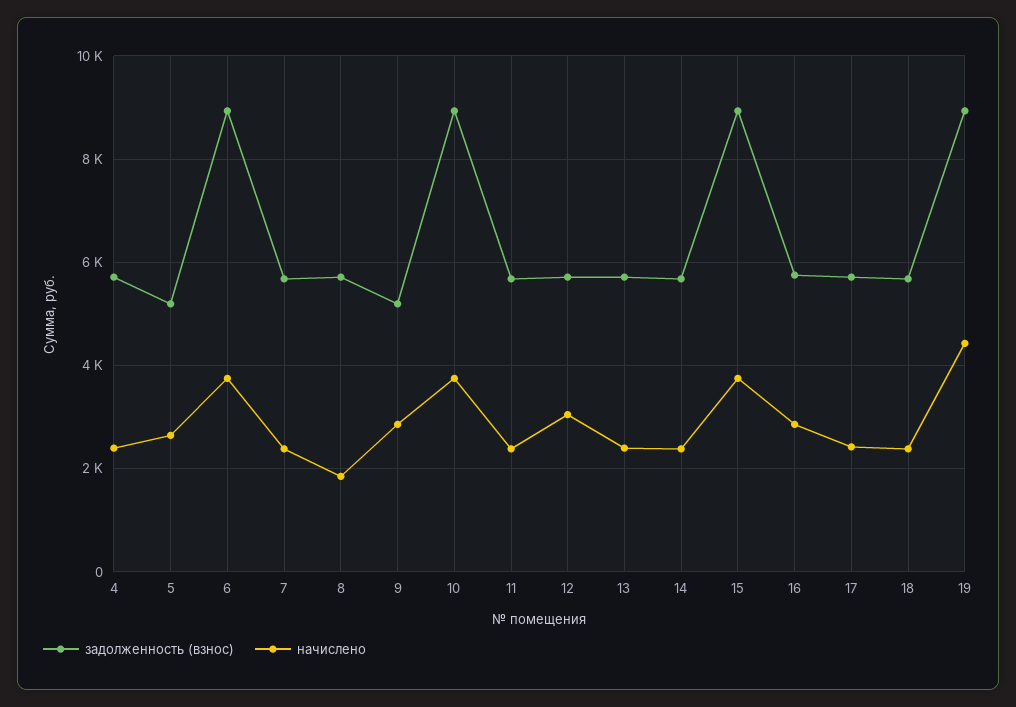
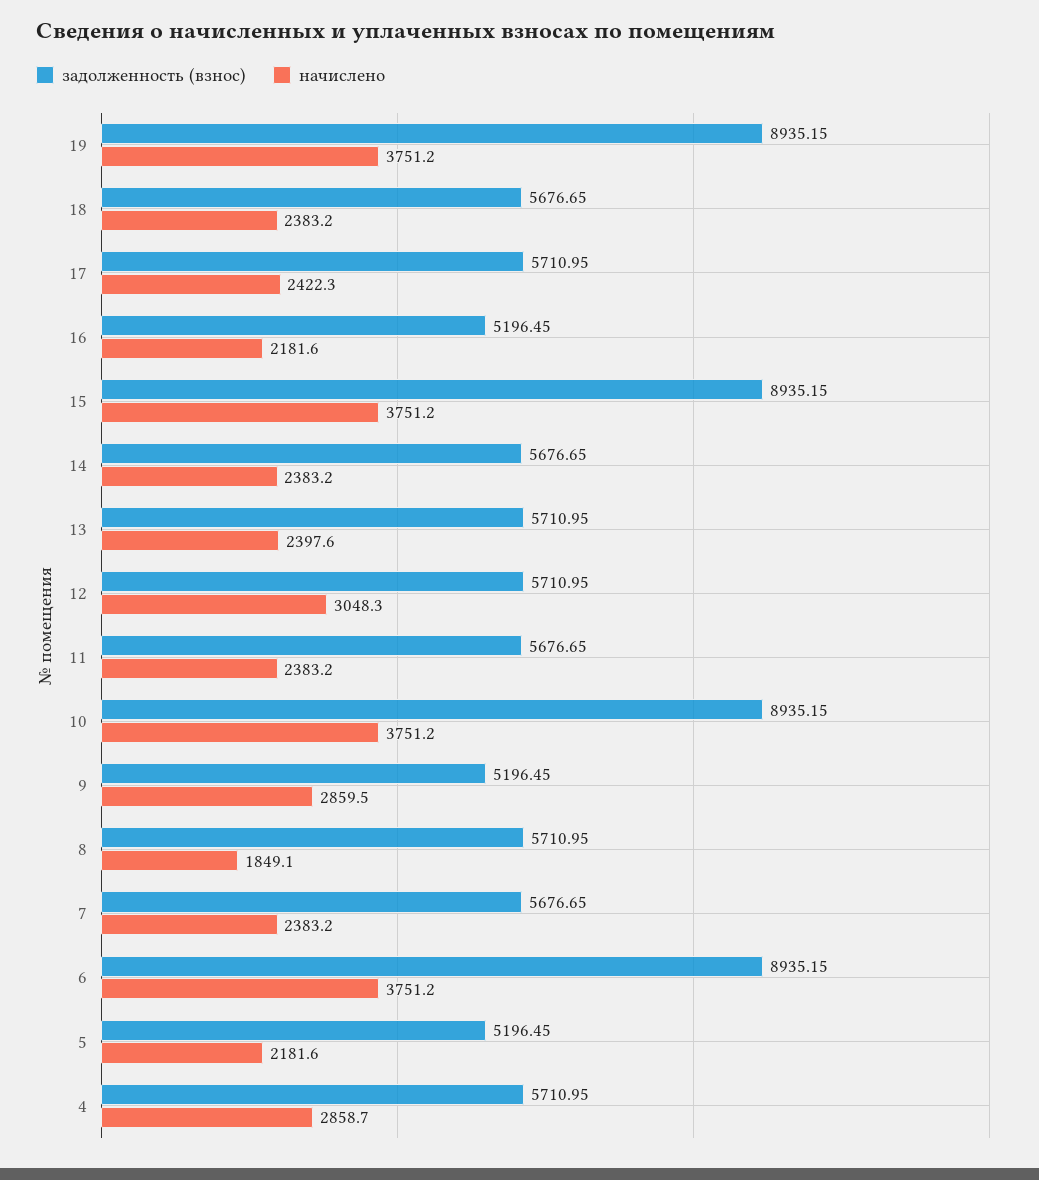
начислено, 4: 2400 -> 2858.7
начислено, 5: 2600 -> 2181.6
задолженность (взнос), 16: 5800 -> 5196.45
начислено, 16: 2800 -> 2181.6
начислено, 19: 4400 -> 3751.2

